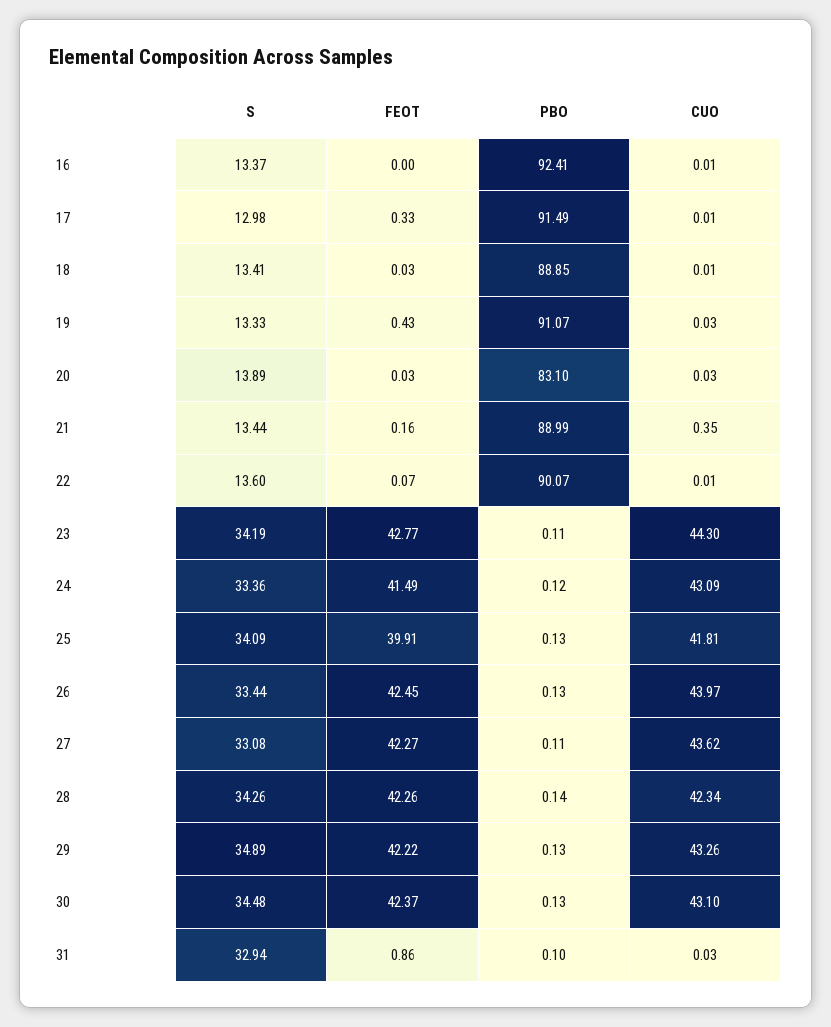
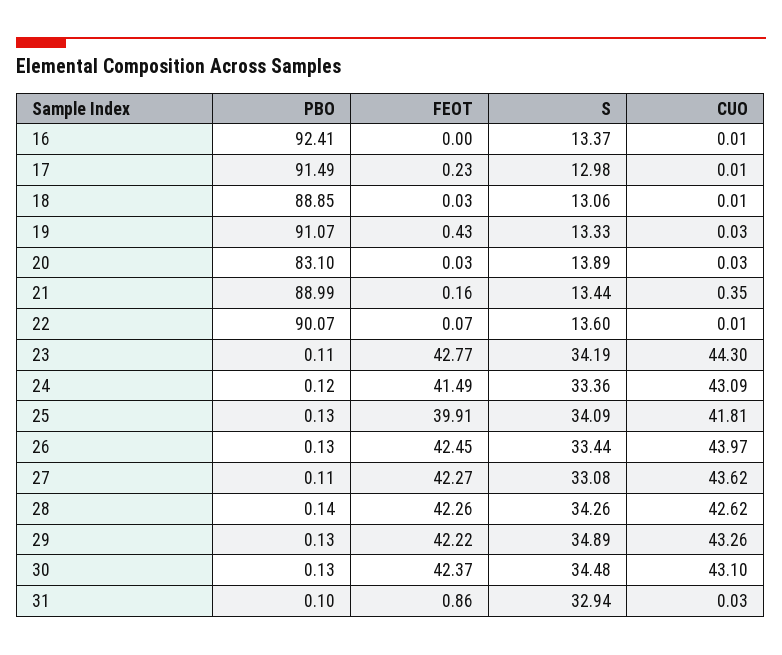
FEOT, 17: 0.33 -> 0.23
S, 18: 13.41 -> 13.06
CUO, 28: 42.34 -> 42.62

